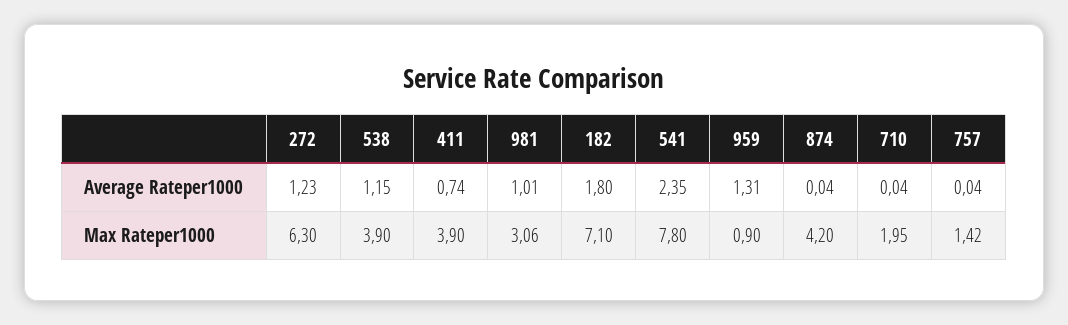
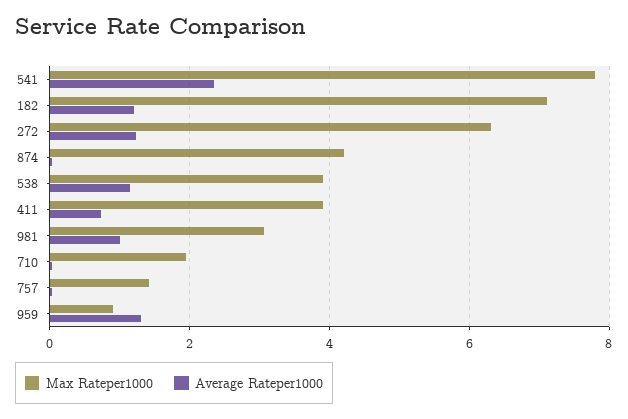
Average Rateper1000, 182: 1.8 -> 1.2

